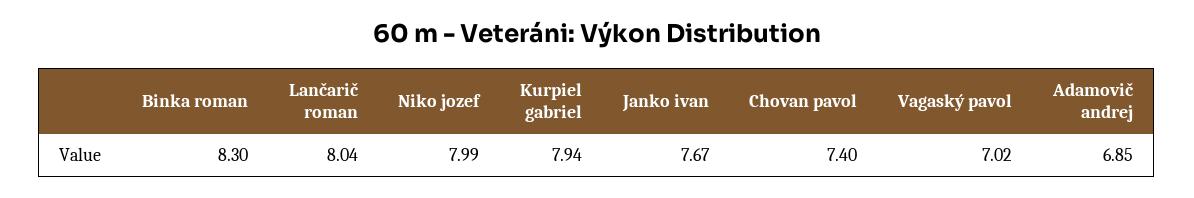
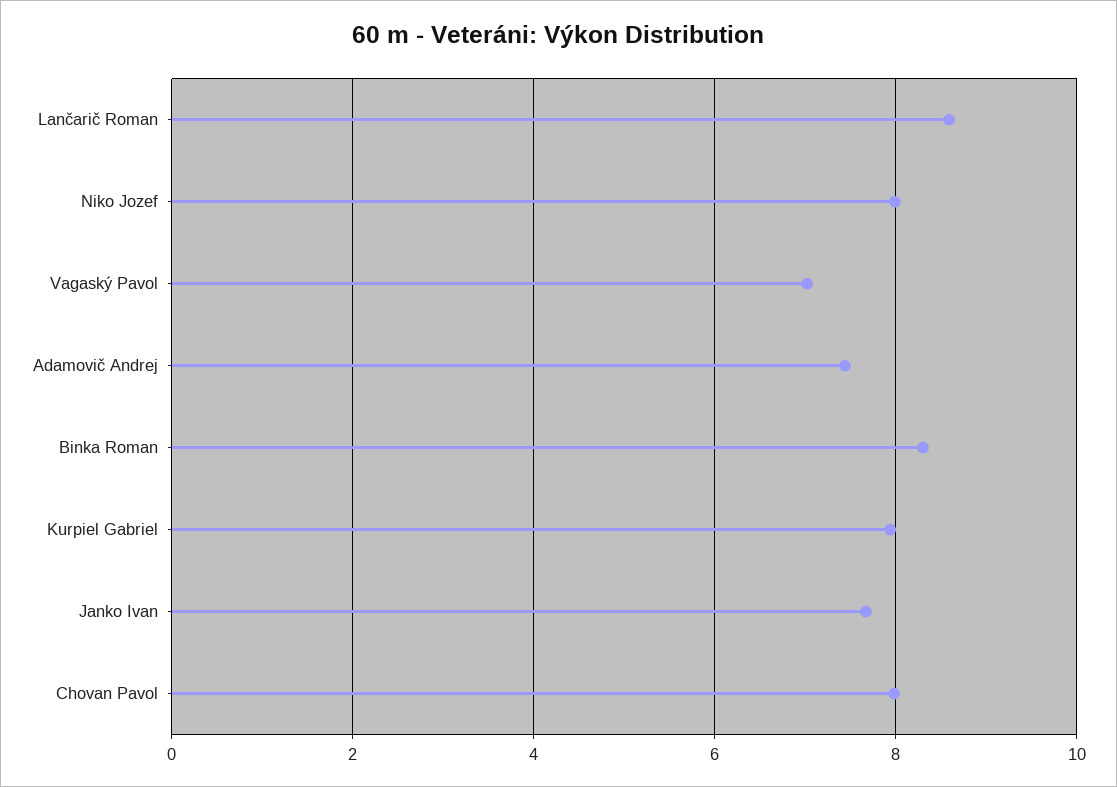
Lančarič roman: 8.04 -> 8.6
Chovan pavol: 7.4 -> 8
Adamovič andrej: 6.85 -> 7.4

